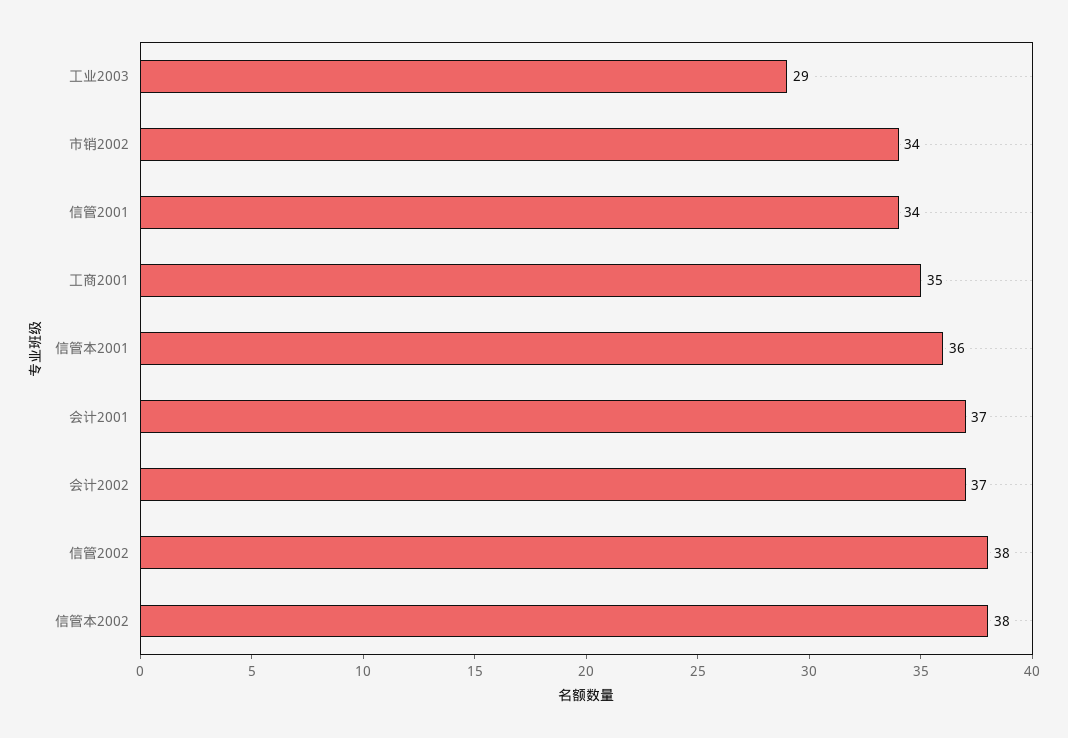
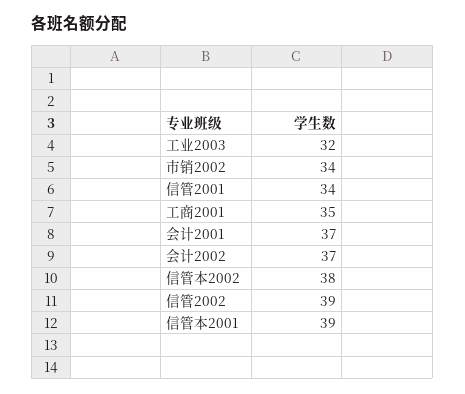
工业2003: 29 -> 32
信管本2001: 36 -> 39
信管2002: 38 -> 39

